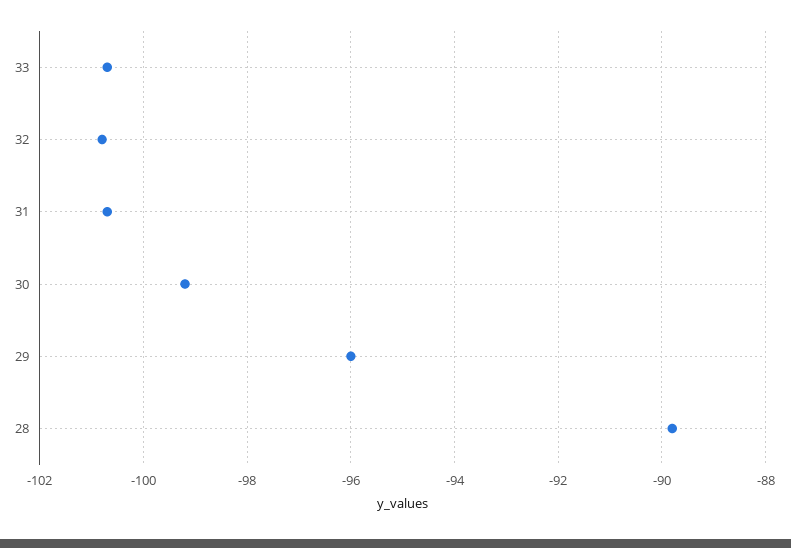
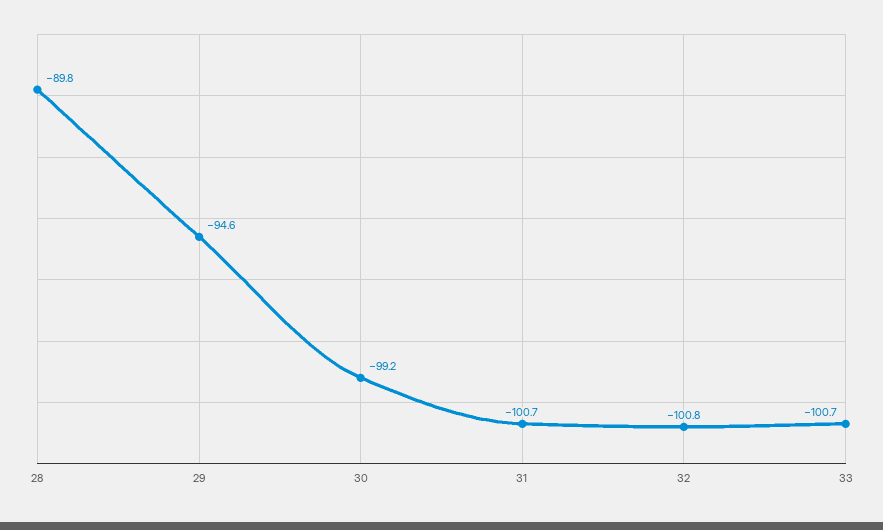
29: -96 -> -94.6

